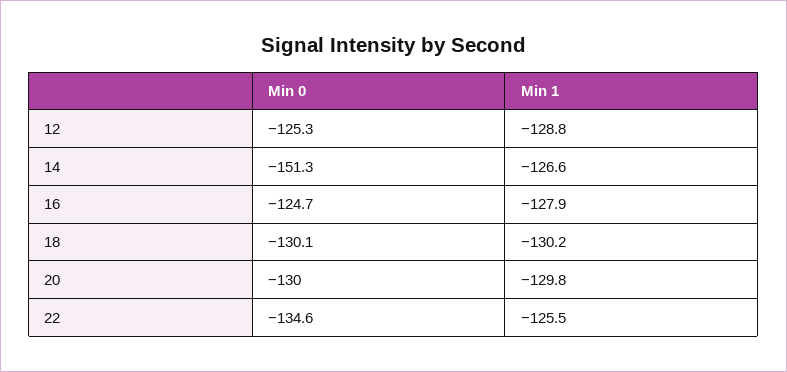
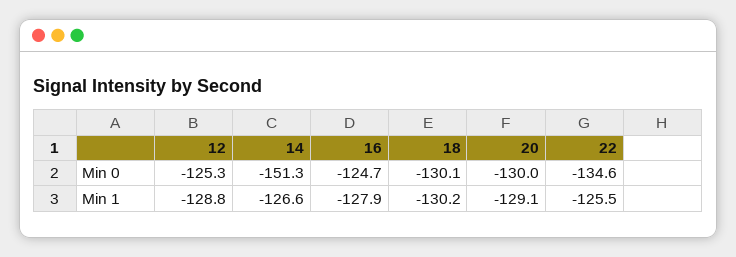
Min 1, 20: -129.8 -> -129.1

